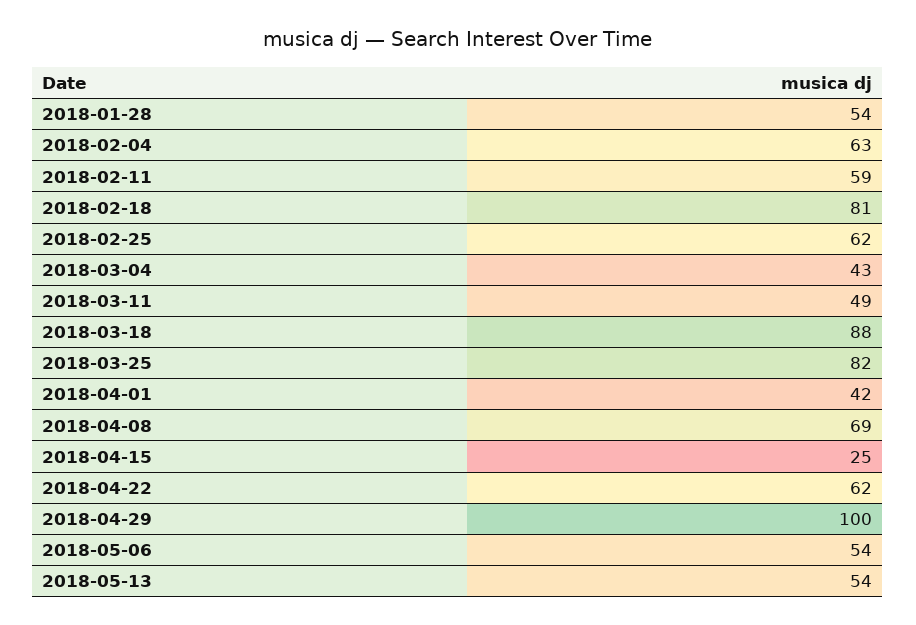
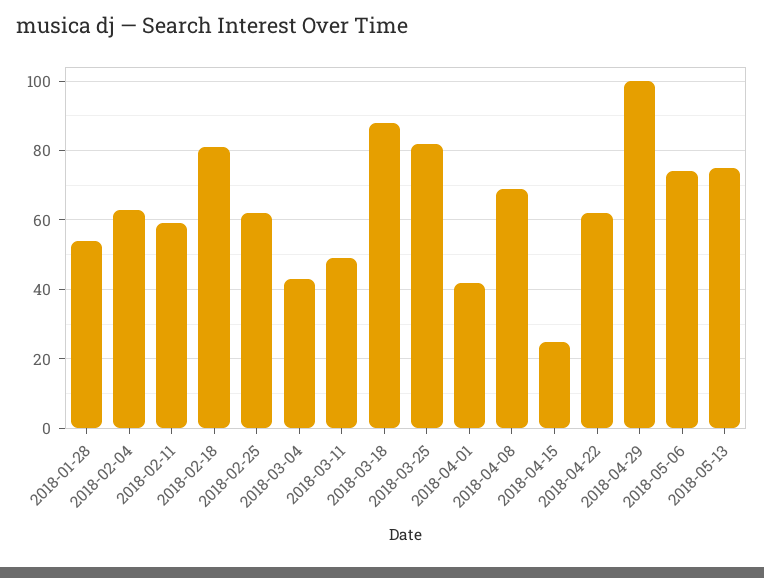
2018-05-06: 54 -> 75
2018-05-13: 54 -> 75

